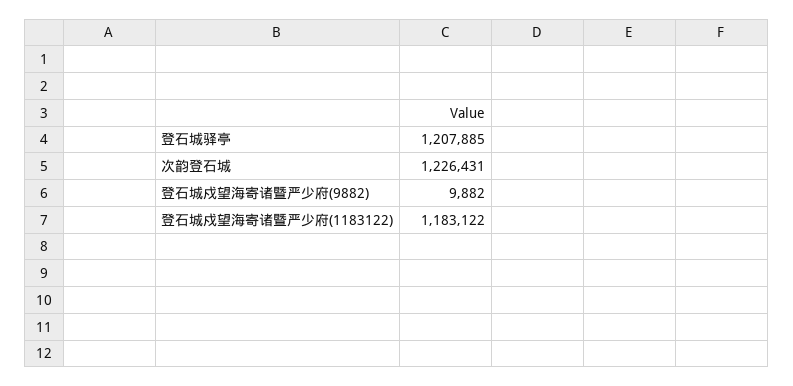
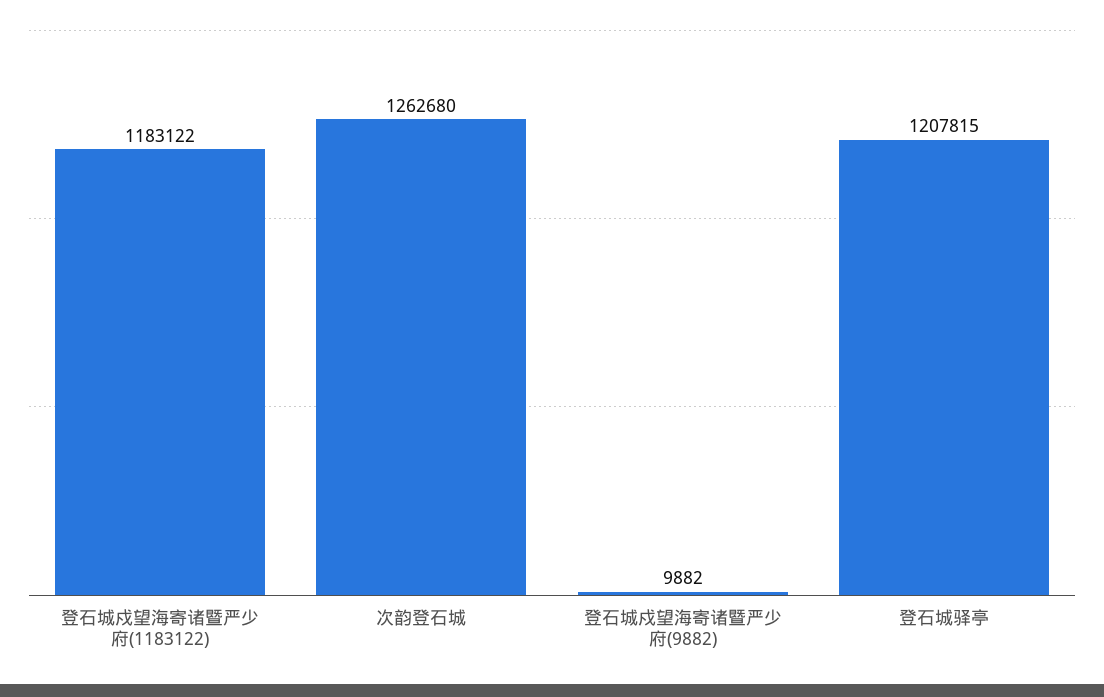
登石城驿亭: 1207885 -> 1207815
次韵登石城: 1226431 -> 1262680

